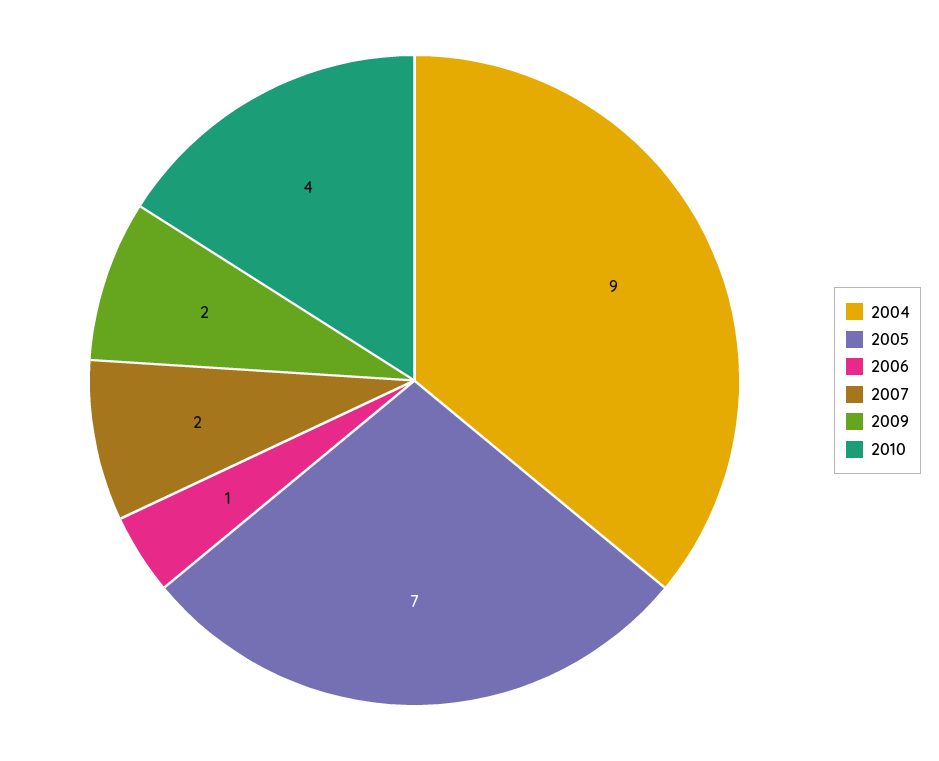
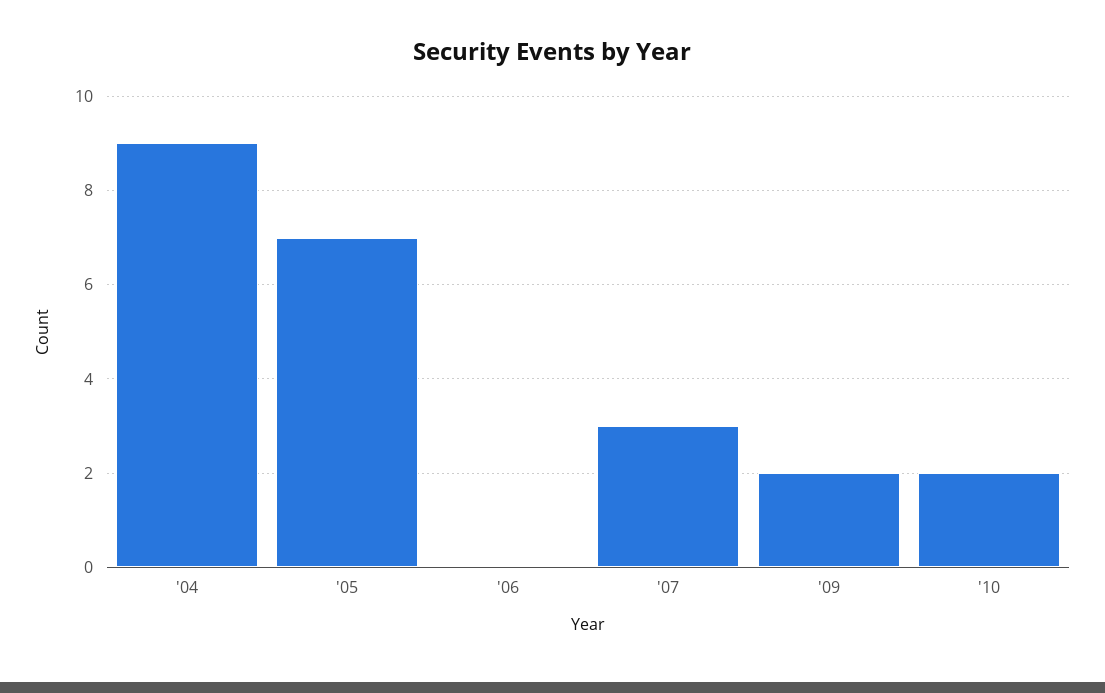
2006: 1 -> 0
2007: 2 -> 3
2010: 4 -> 2

